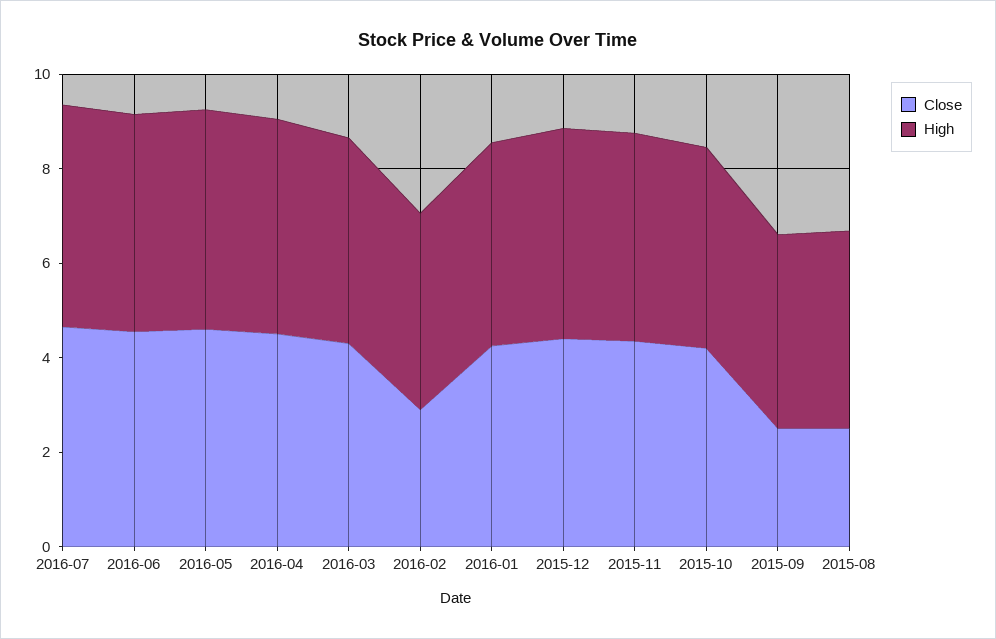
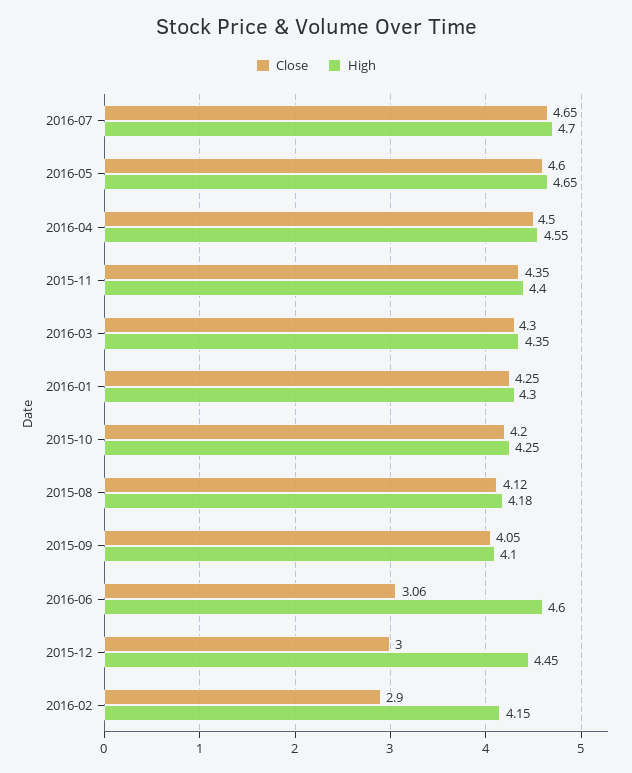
Close, 2016-06: 4.5 -> 3.06
Close, 2015-12: 4.5 -> 3
Close, 2015-09: 2.5 -> 4.05
Close, 2015-08: 2.5 -> 4.12

